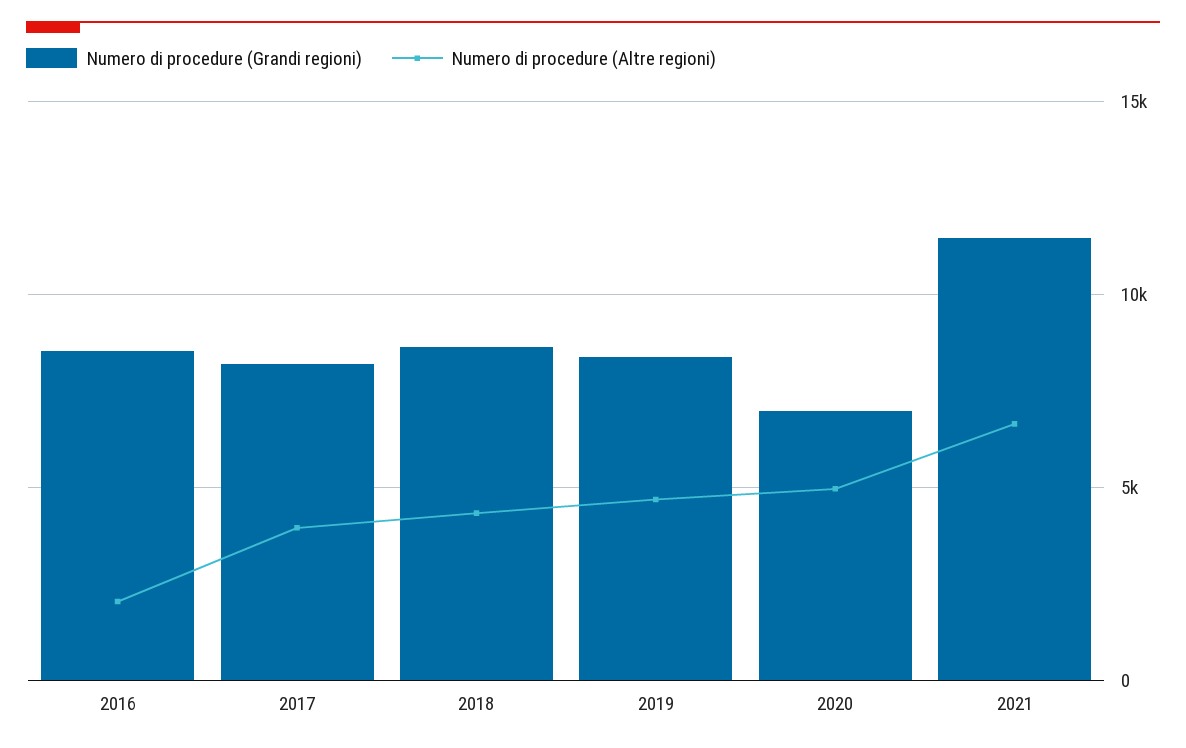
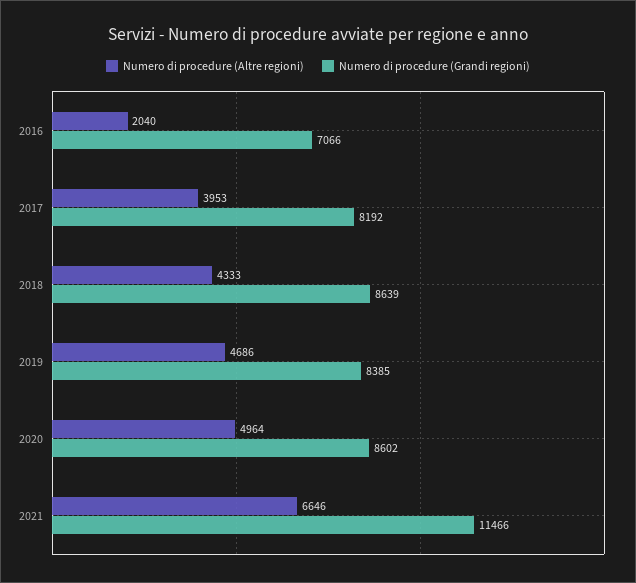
Numero di procedure (Grandi regioni), 2016: 8500 -> 7066
Numero di procedure (Grandi regioni), 2020: 7000 -> 8602

